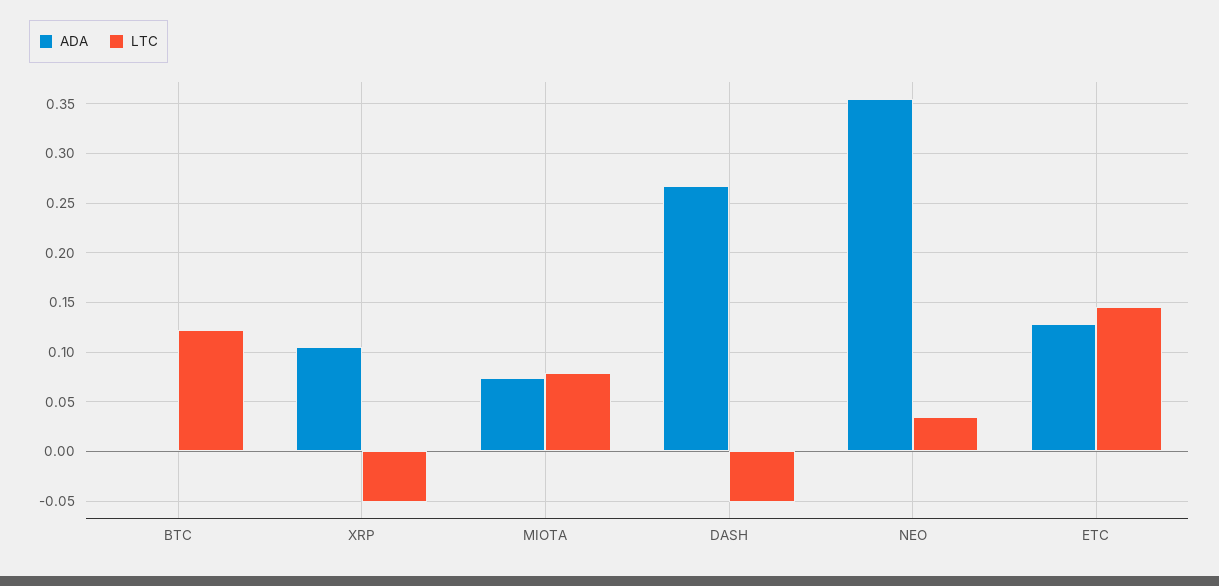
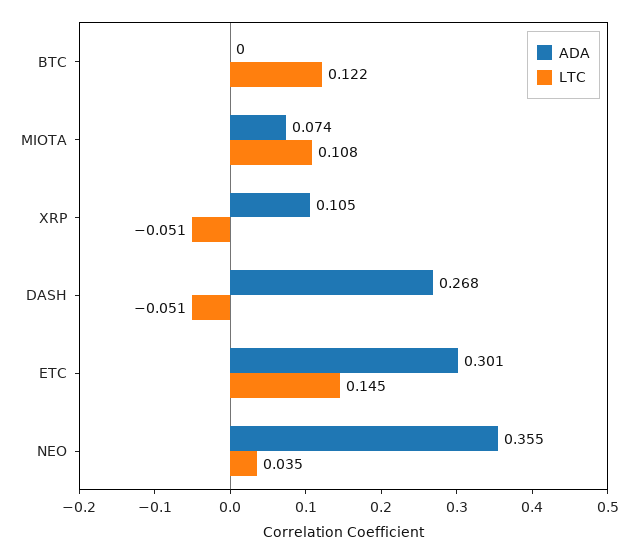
LTC, MIOTA: 0.08 -> 0.108
ADA, ETC: 0.13 -> 0.301

